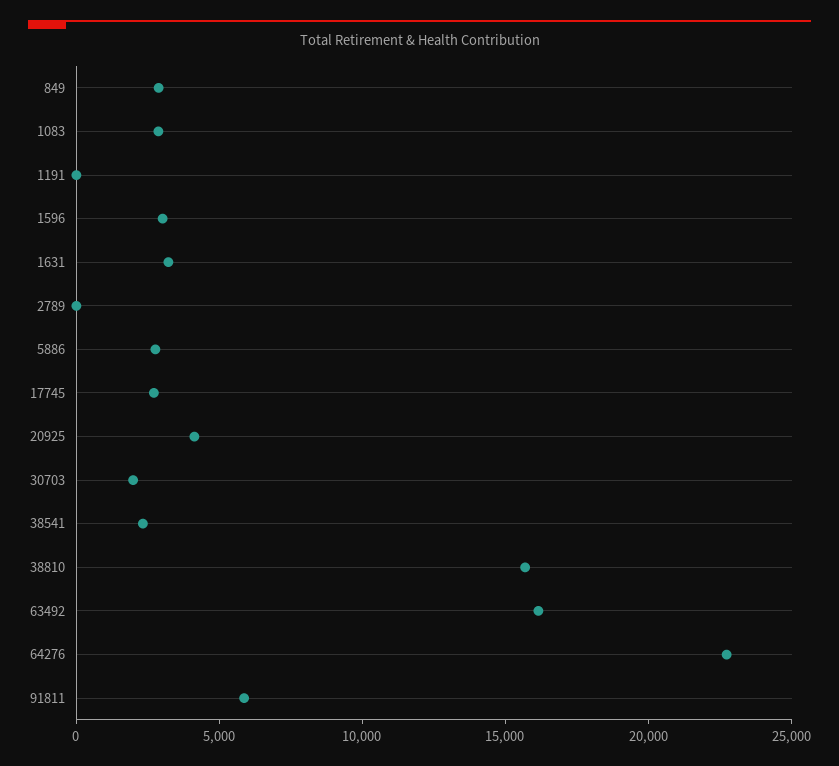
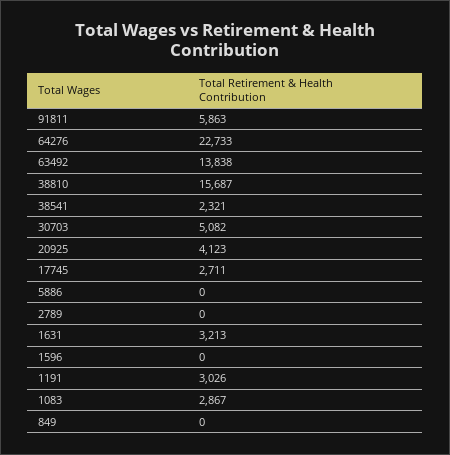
849: 3000 -> 0
1191: 0 -> 3026
1596: 3000 -> 0
5886: 3000 -> 0
30703: 2000 -> 5082
63492: 16000 -> 13838

